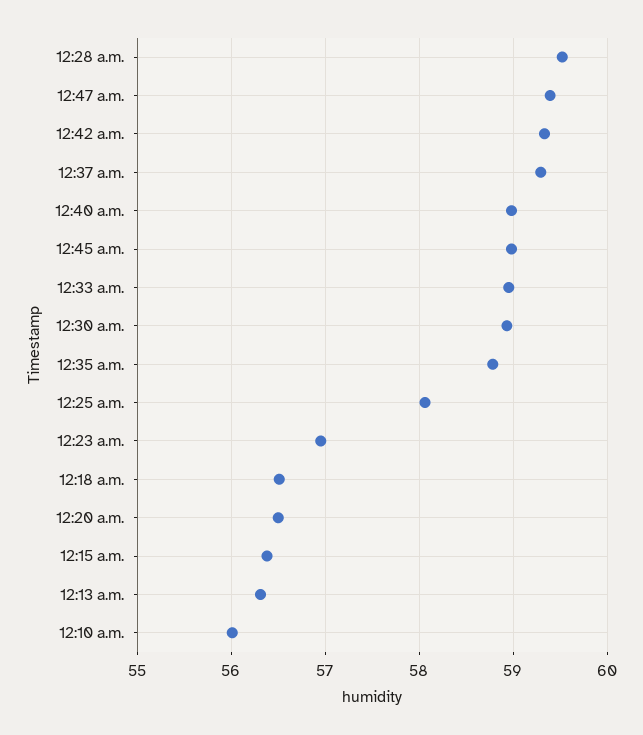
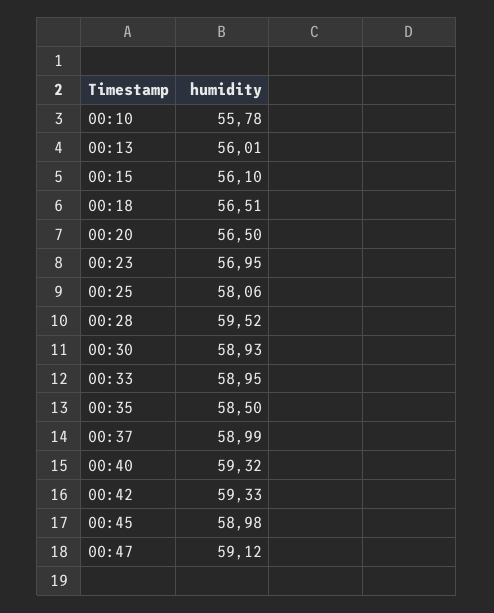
12:47 a.m.: 59.4 -> 59.12
12:37 a.m.: 59.3 -> 58.99
12:40 a.m.: 59 -> 59.32
12:35 a.m.: 58.8 -> 58.5
12:15 a.m.: 56.4 -> 56.1
12:13 a.m.: 56.3 -> 56.01
12:10 a.m.: 56 -> 55.78

